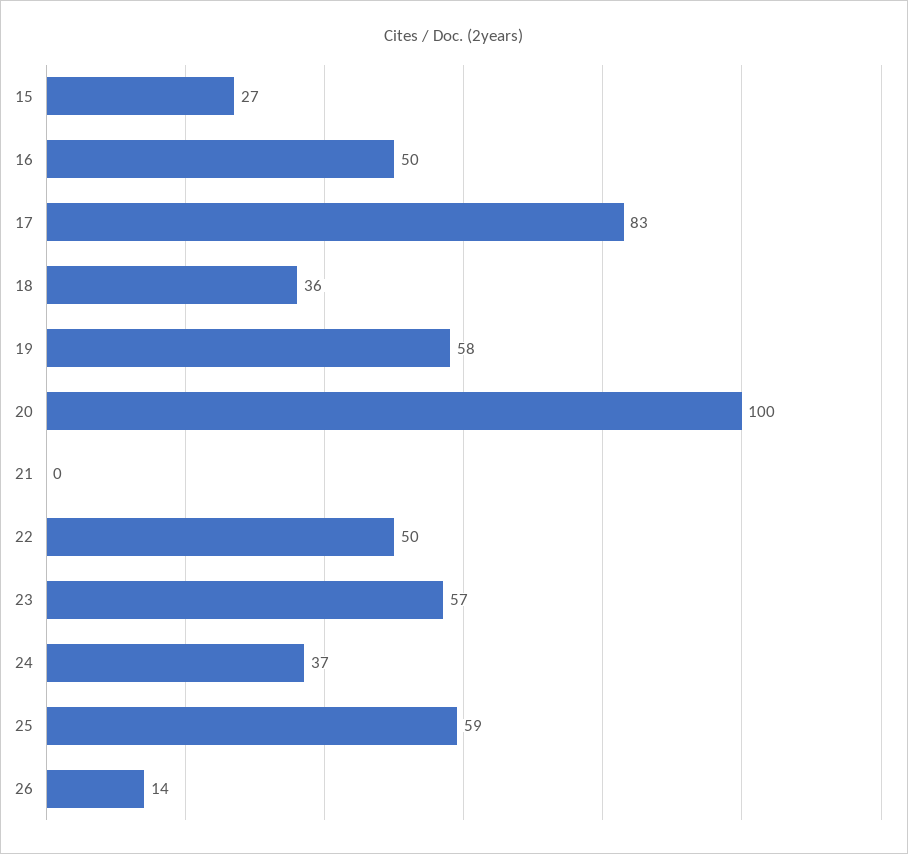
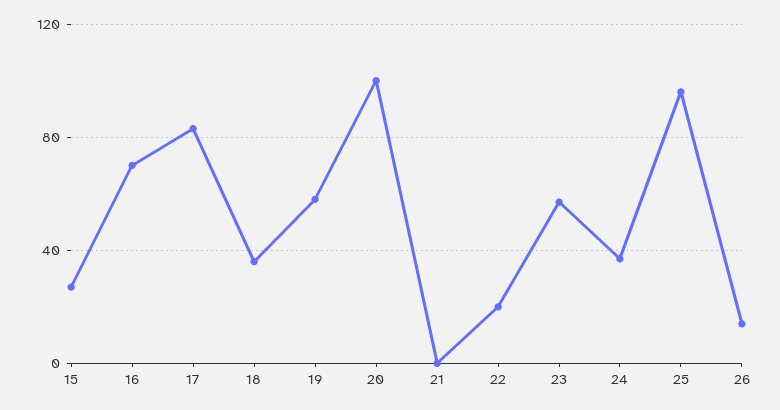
16: 50 -> 70
22: 50 -> 20
25: 59 -> 95

